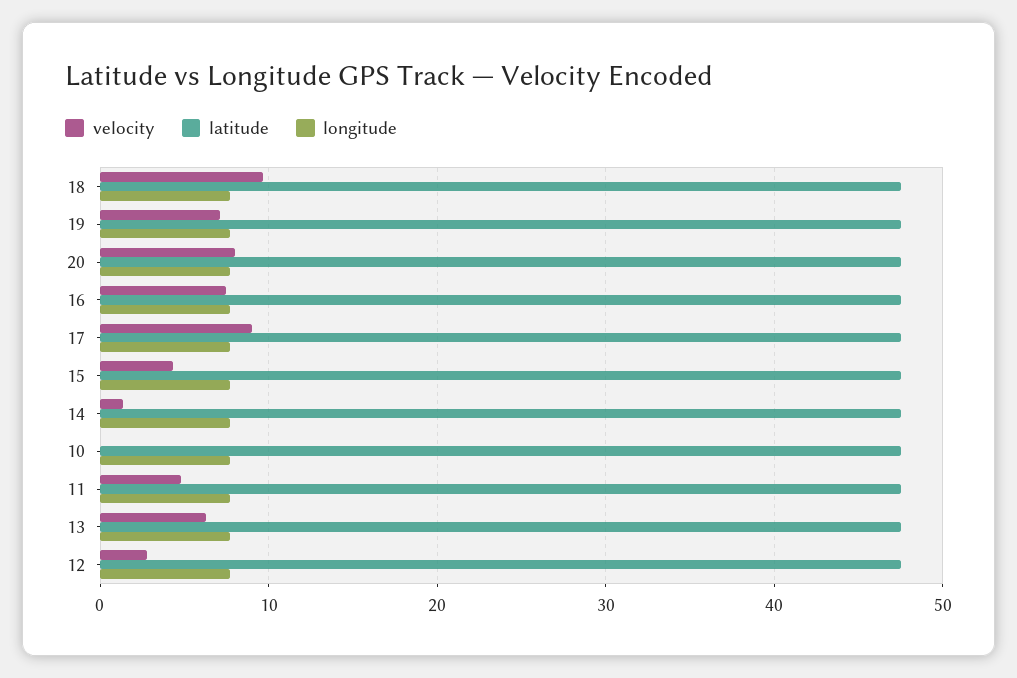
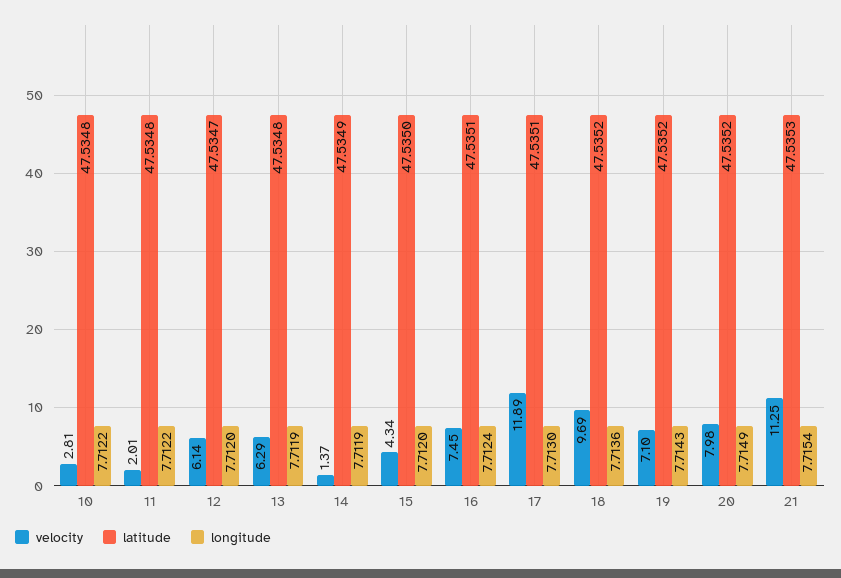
velocity, 17: 9 -> 11.89
velocity, 10: 0 -> 2.81
velocity, 11: 5 -> 2.01
velocity, 12: 3 -> 6.14
velocity, 21: none -> 11.25
latitude, 21: none -> 47.5353
longitude, 21: none -> 7.7154

